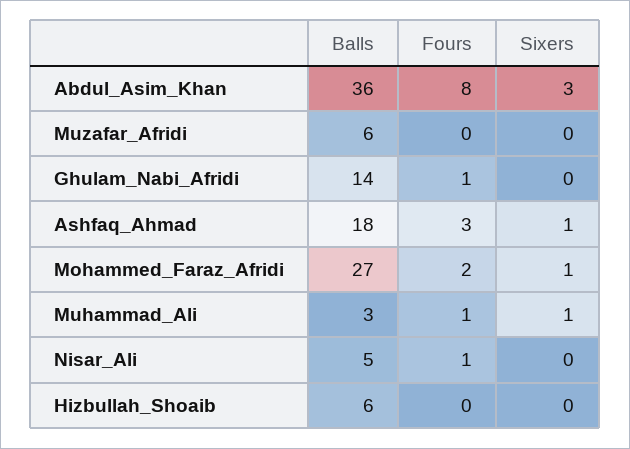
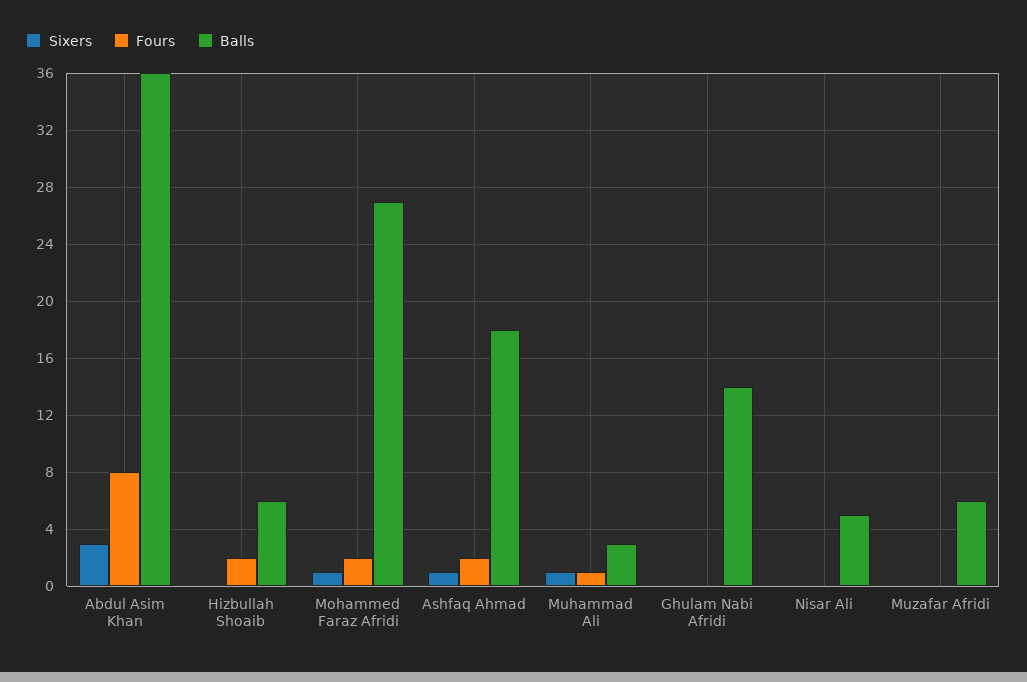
Fours, Ghulam_Nabi_Afridi: 1 -> 0
Fours, Ashfaq_Ahmad: 3 -> 2
Fours, Nisar_Ali: 1 -> 0
Fours, Hizbullah_Shoaib: 0 -> 2

